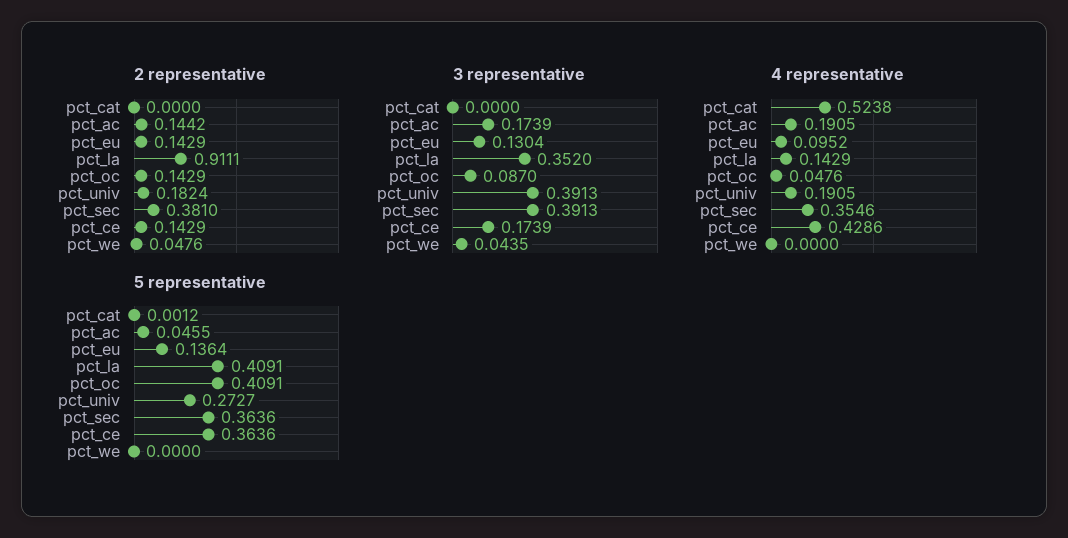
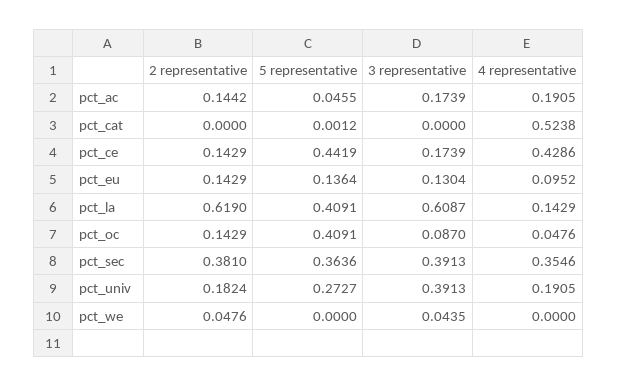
2 representative, pct_la: 0.9111 -> 0.619
3 representative, pct_la: 0.352 -> 0.6087
5 representative, pct_ce: 0.3636 -> 0.4419

